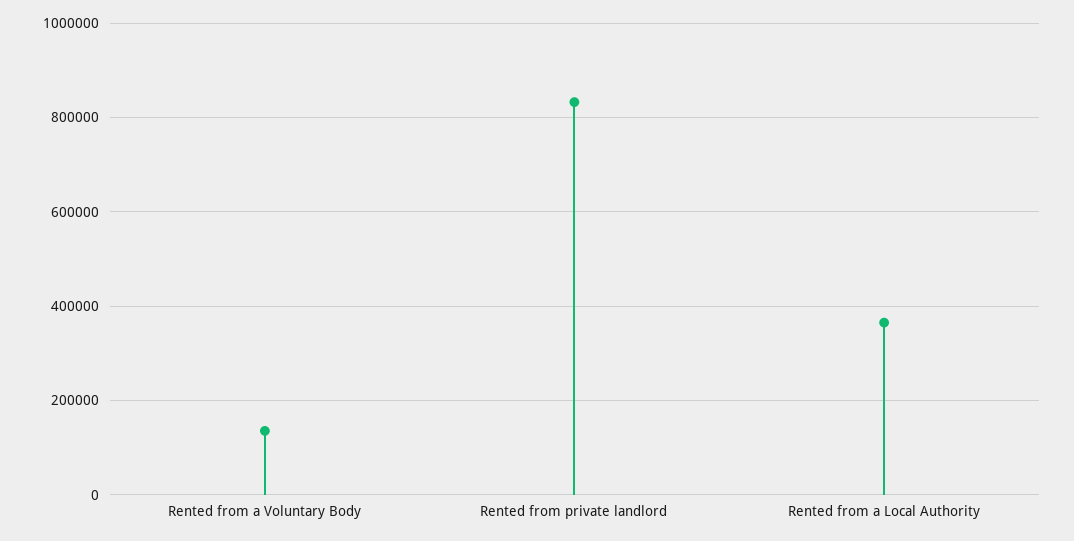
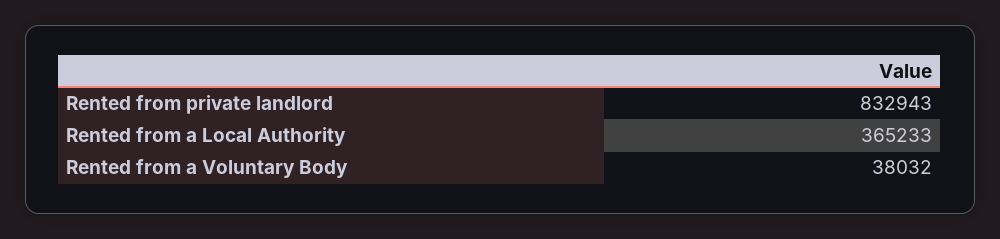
Rented from a Voluntary Body: 140000 -> 38032

